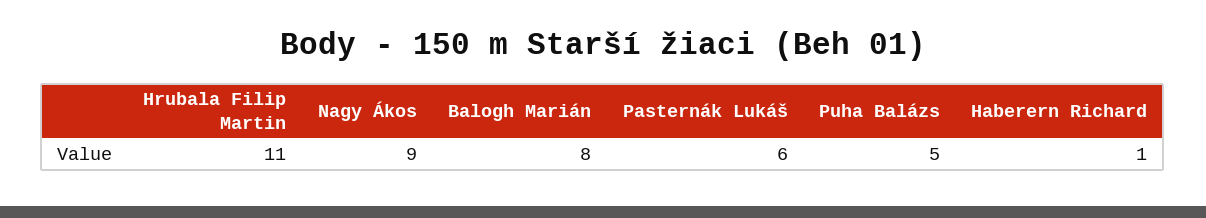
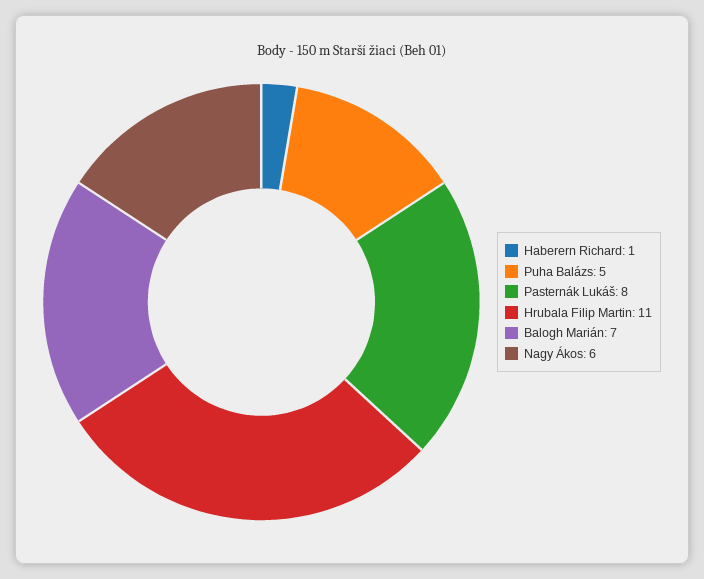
Nagy Ákos: 9 -> 6
Balogh Marián: 8 -> 7
Pasternák Lukáš: 6 -> 8

